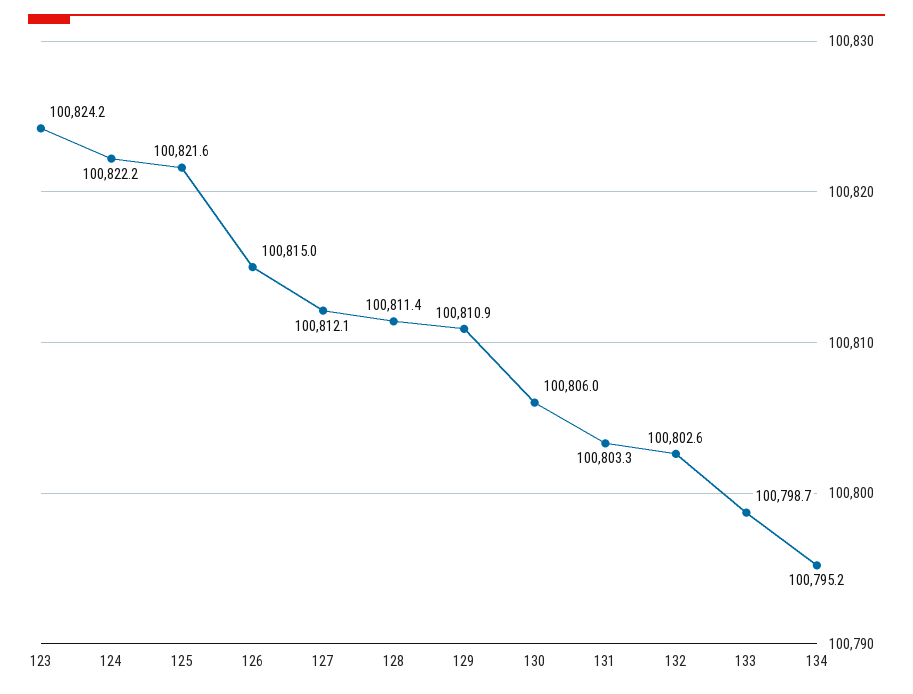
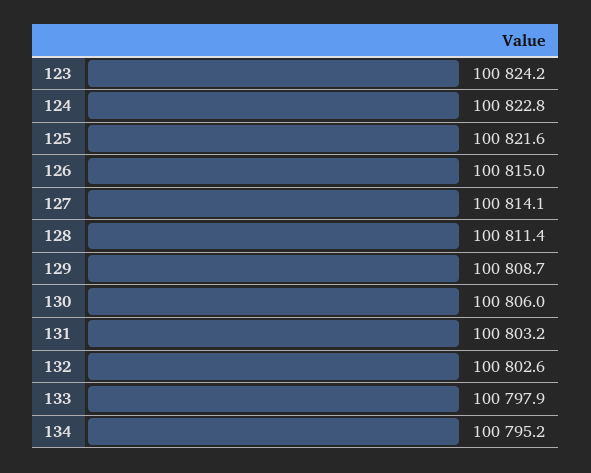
124: 100822.2 -> 100822.8
127: 100812.1 -> 100814.1
129: 100810.9 -> 100808.7
131: 100803.3 -> 100803.2
133: 100798.7 -> 100797.9

